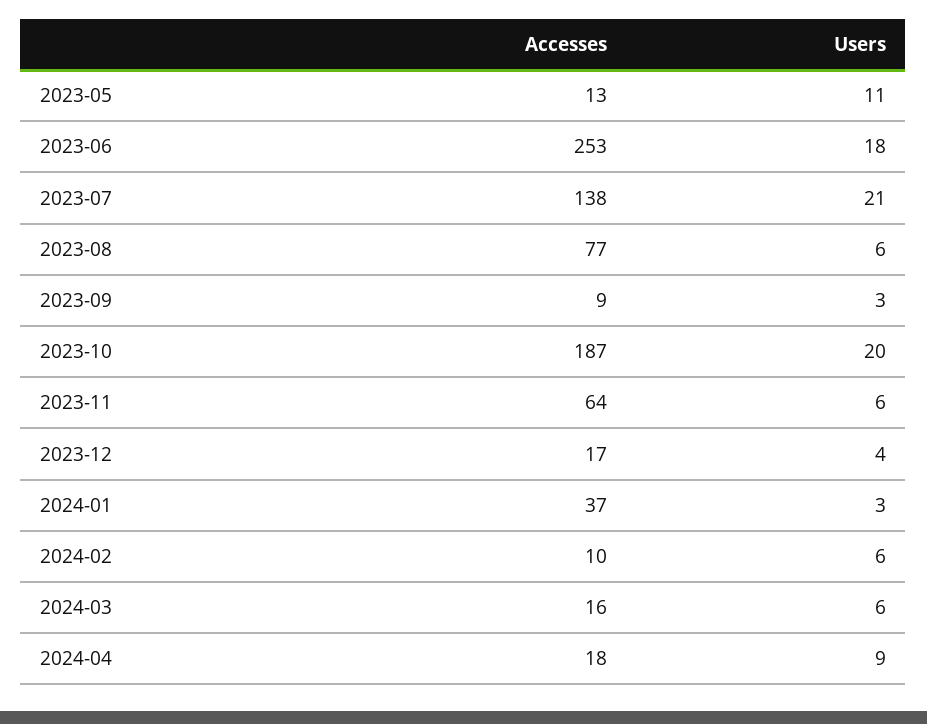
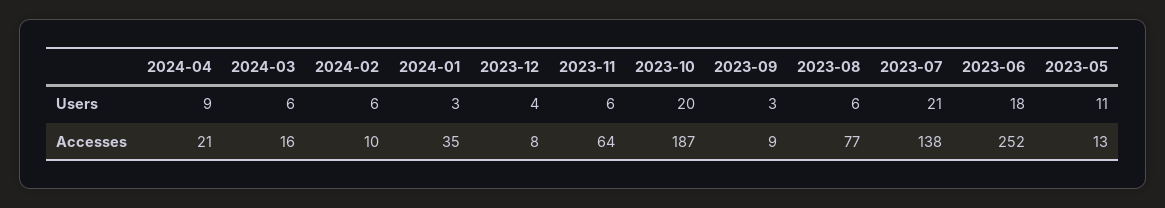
Accesses, 2023-06: 253 -> 252
Accesses, 2023-12: 17 -> 8
Accesses, 2024-01: 37 -> 35
Accesses, 2024-04: 18 -> 21

